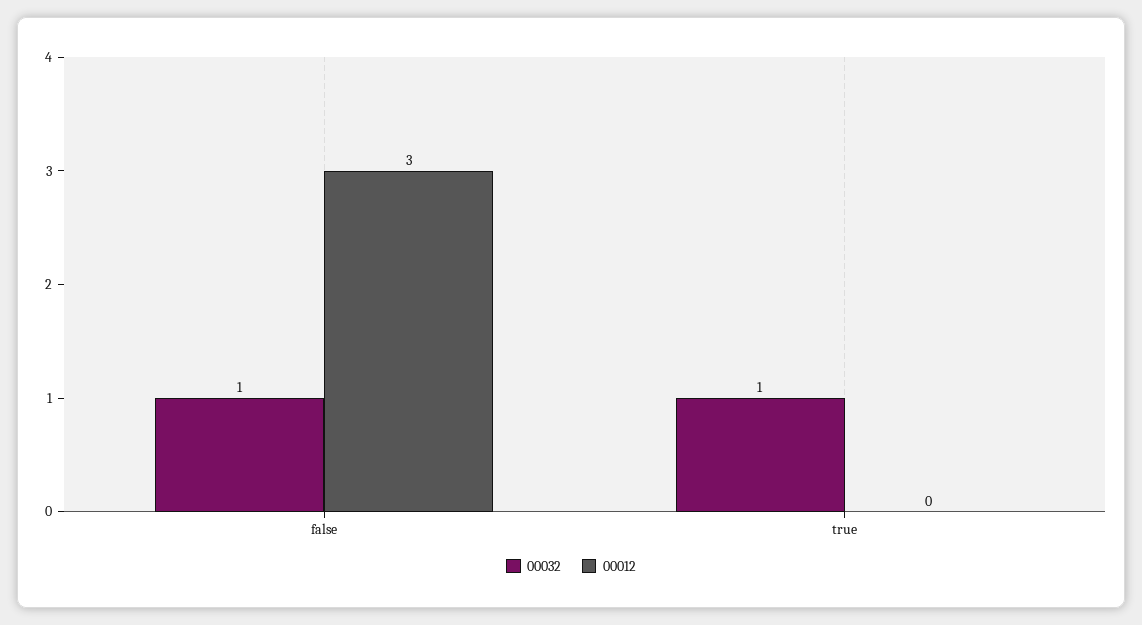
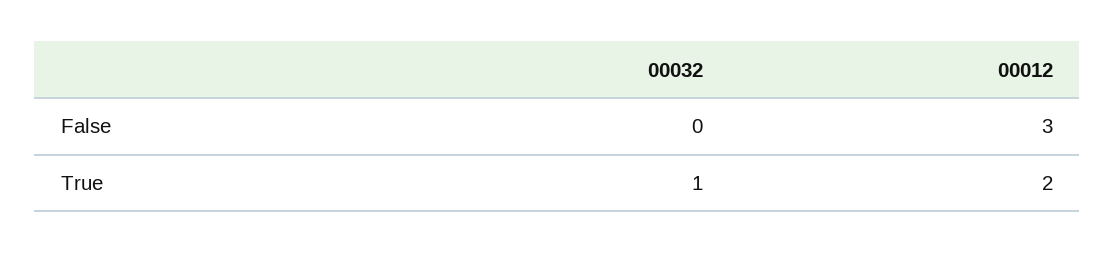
00032, false: 1 -> 0
00012, true: 0 -> 2

